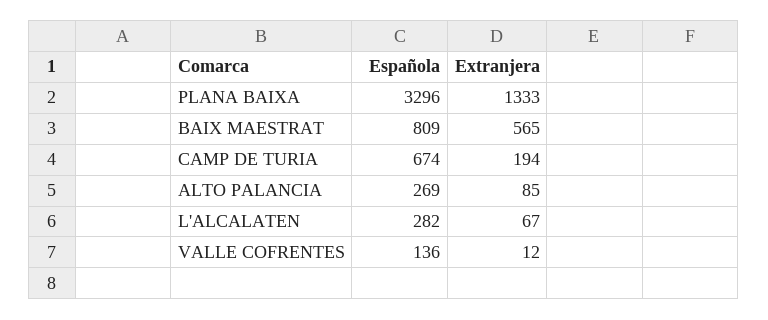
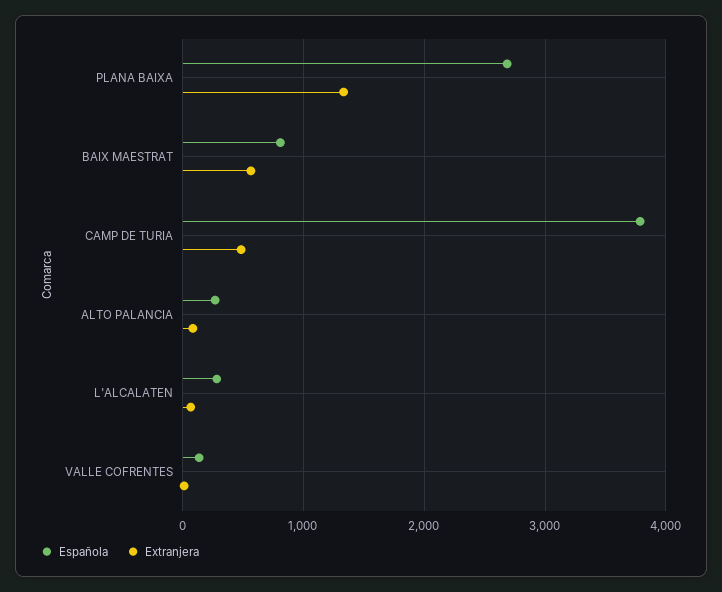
Española, PLANA BAIXA: 3296 -> 2700
Española, CAMP DE TURIA: 674 -> 3800
Extranjera, CAMP DE TURIA: 194 -> 500

